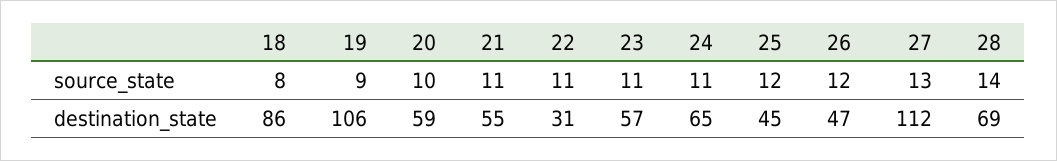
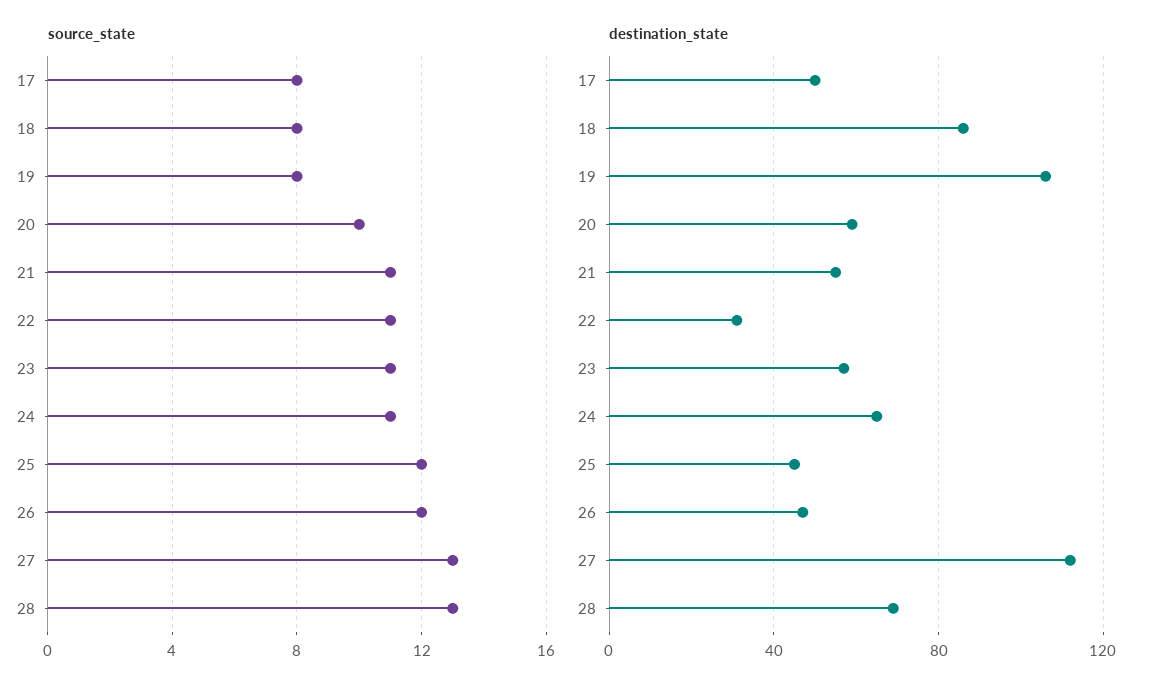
source_state, 19: 9 -> 8
source_state, 28: 14 -> 13
source_state, 17: none -> 8
destination_state, 17: none -> 50

